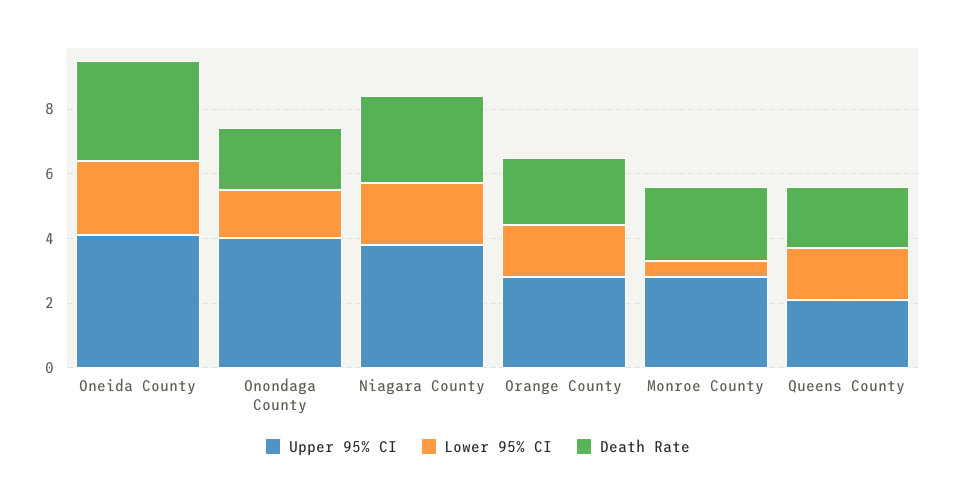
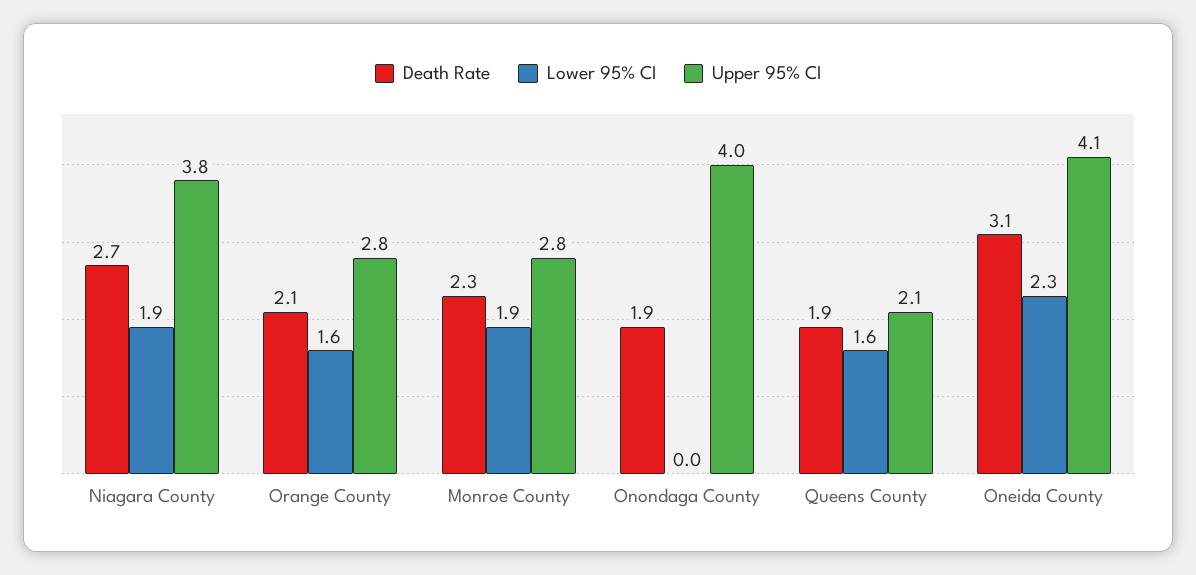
Lower 95% CI, Onondaga County: 1.5 -> 0
Lower 95% CI, Monroe County: 0.5 -> 1.9

